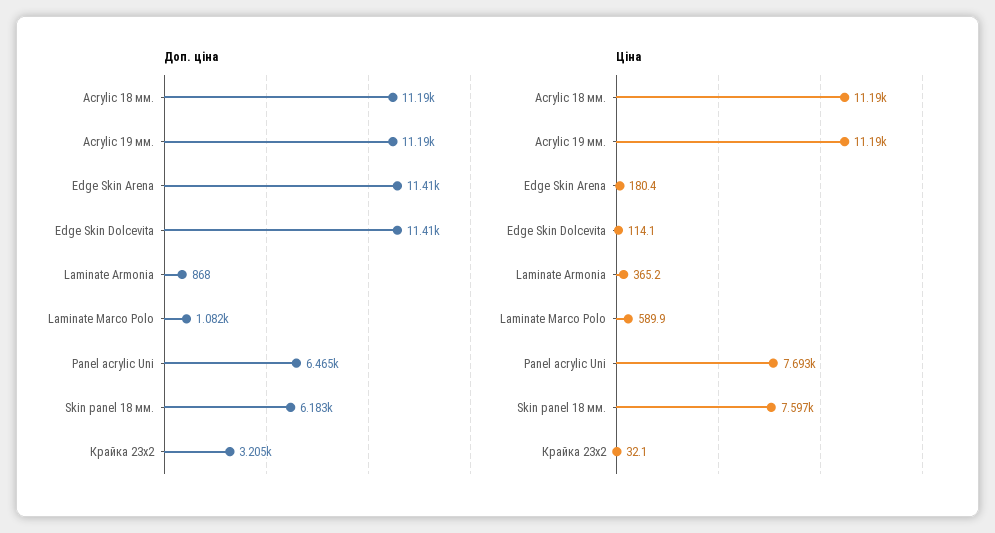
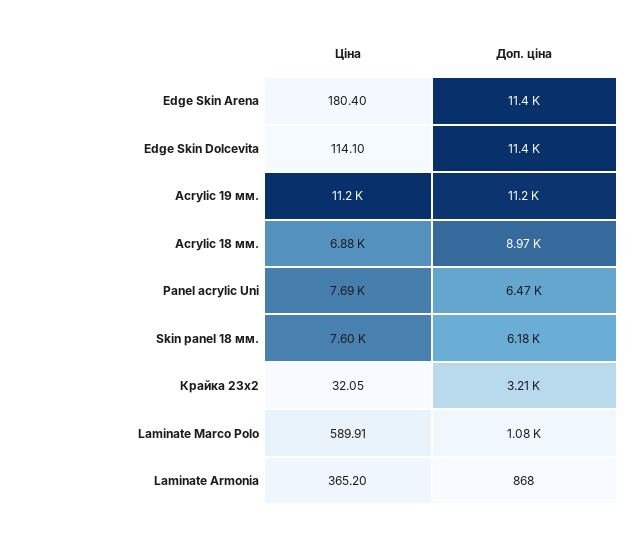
Доп. ціна, Acrylic 18 мм.: 11190 -> 8970
Ціна, Acrylic 18 мм.: 11190 -> 6880

